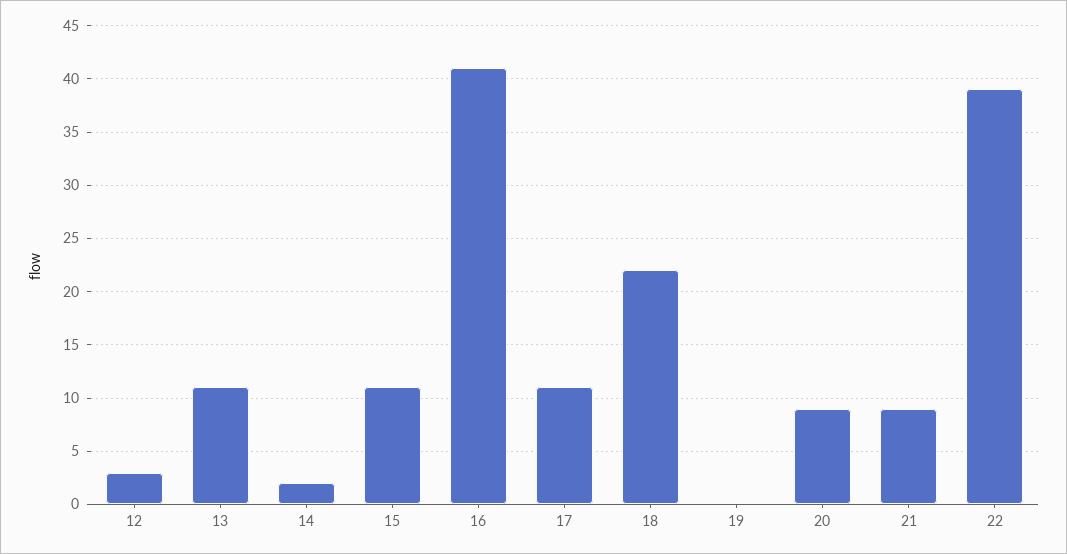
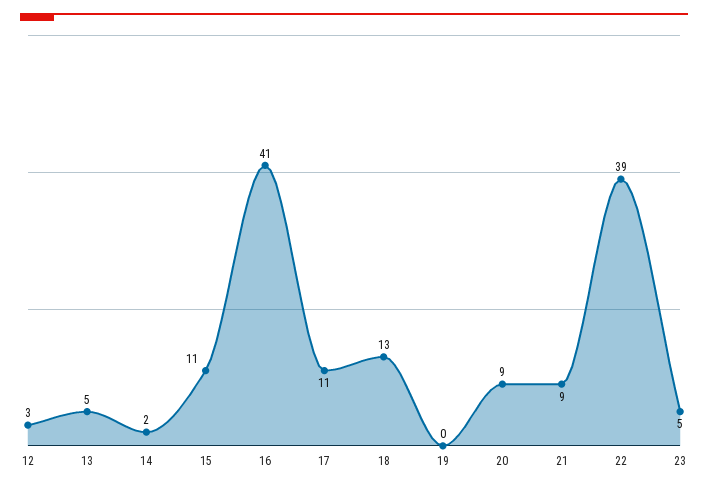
13: 11 -> 5
18: 22 -> 13
23: none -> 5

